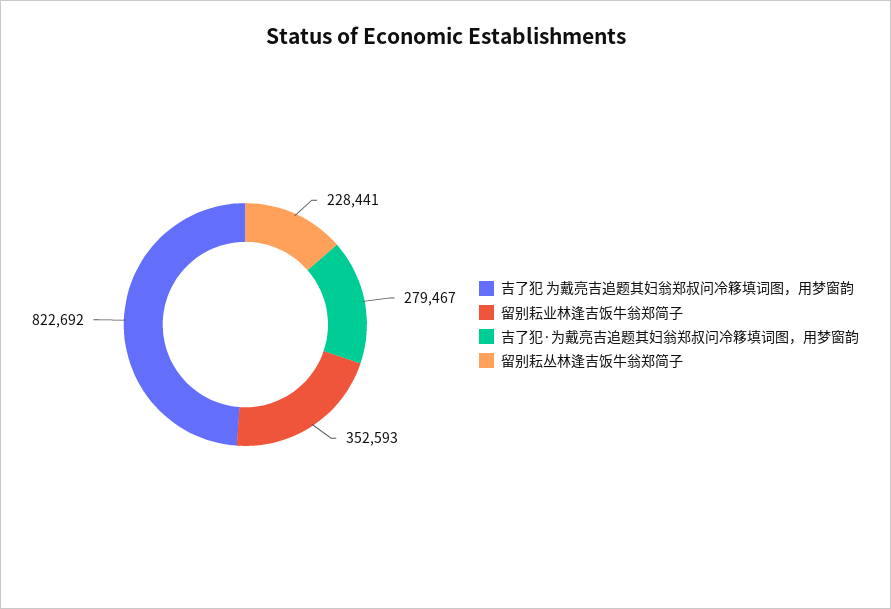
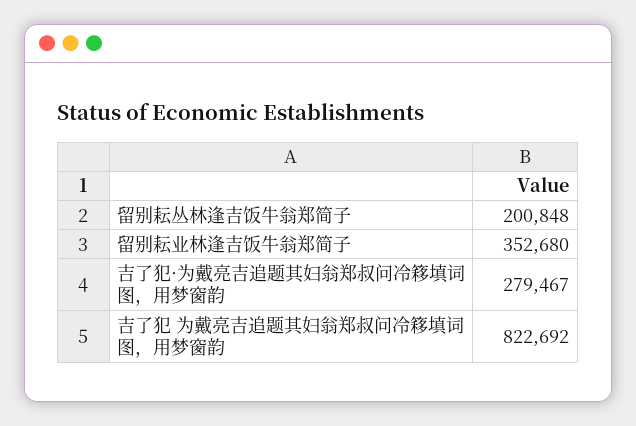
留别耘业林逢吉饭牛翁郑简子: 352593 -> 352680
留别耘丛林逢吉饭牛翁郑简子: 228441 -> 200848

